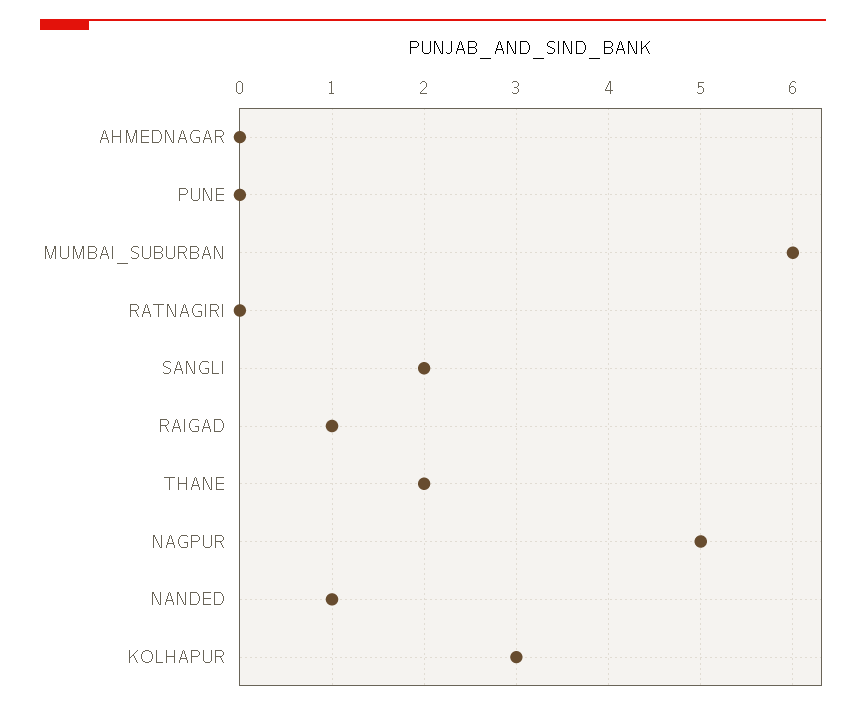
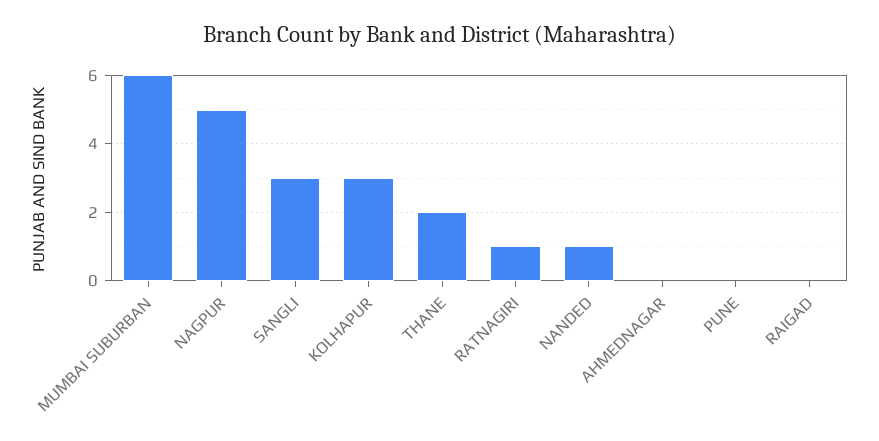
RATNAGIRI: 0 -> 1
SANGLI: 2 -> 3
RAIGAD: 1 -> 0

